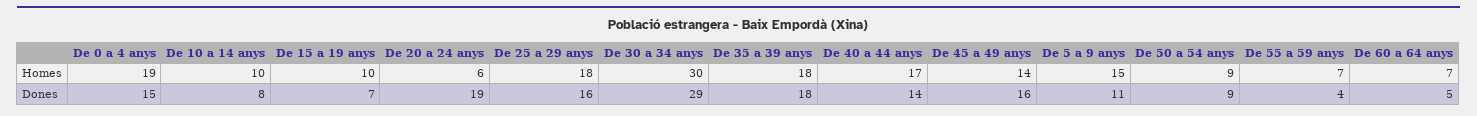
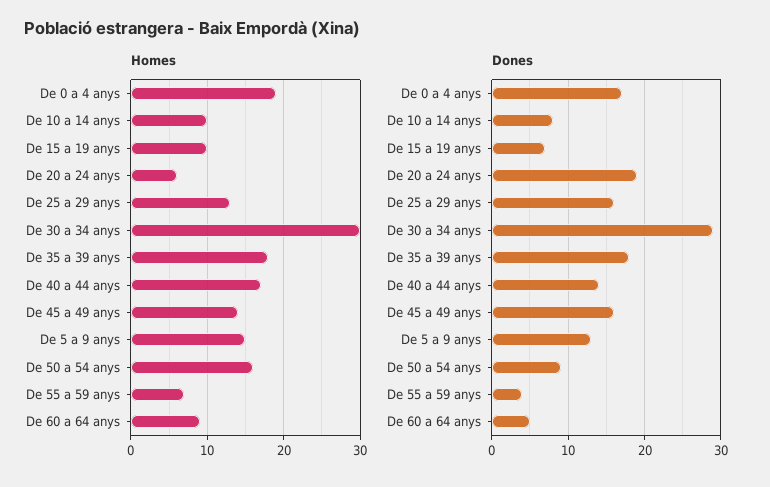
Homes, De 25 a 29 anys: 18 -> 13
Homes, De 50 a 54 anys: 9 -> 16
Homes, De 60 a 64 anys: 7 -> 9
Dones, De 0 a 4 anys: 15 -> 17
Dones, De 5 a 9 anys: 11 -> 13

